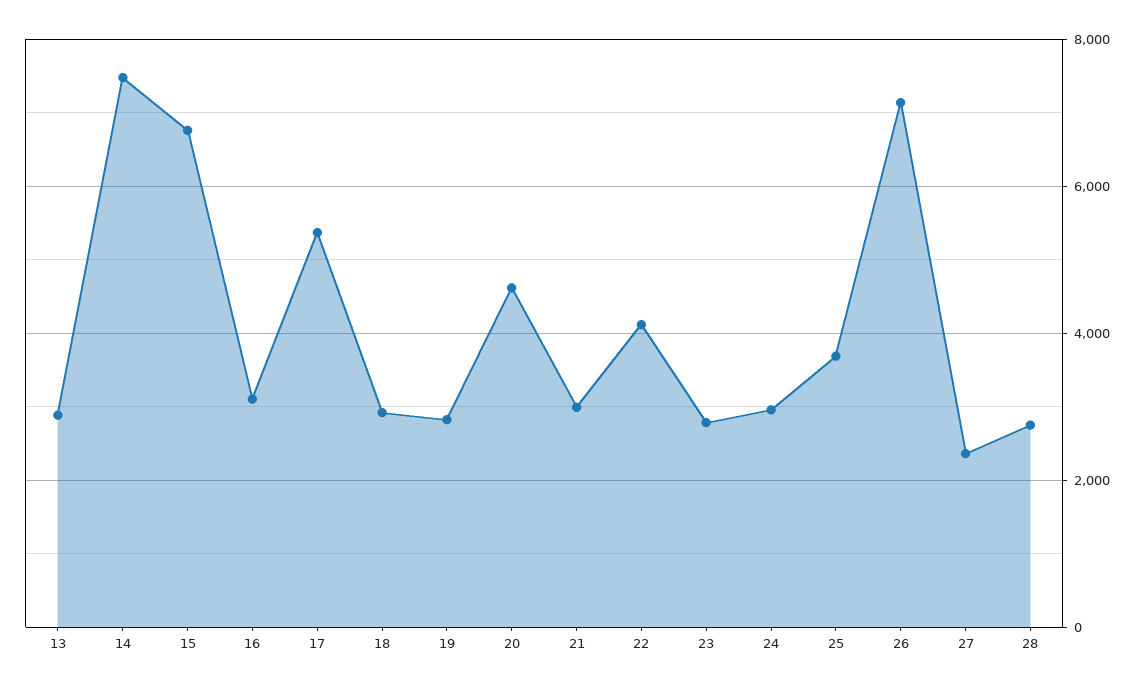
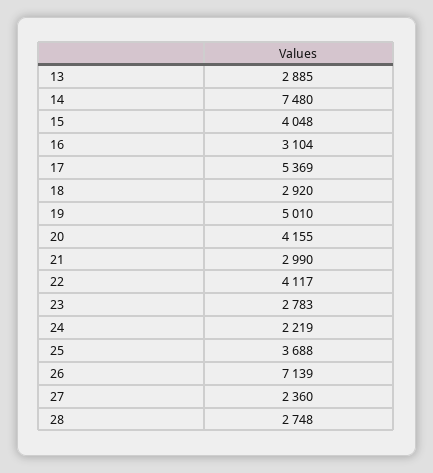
15: 6800 -> 4048
19: 2800 -> 5010
20: 4600 -> 4155
24: 3000 -> 2219

